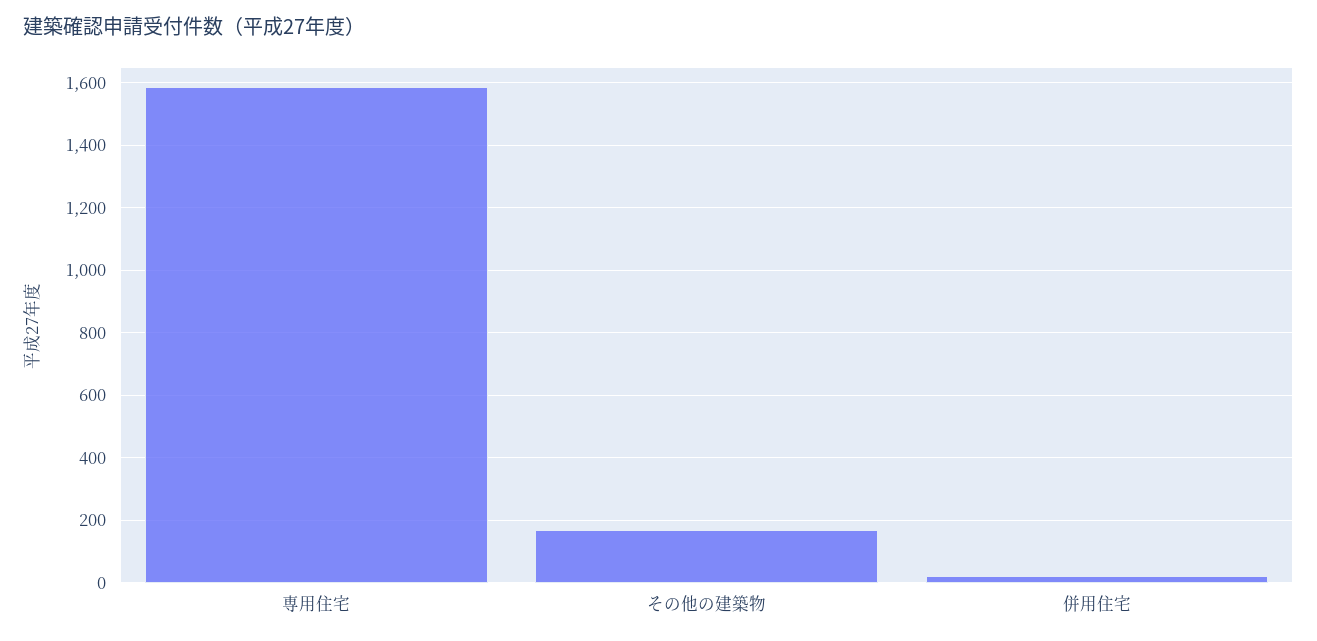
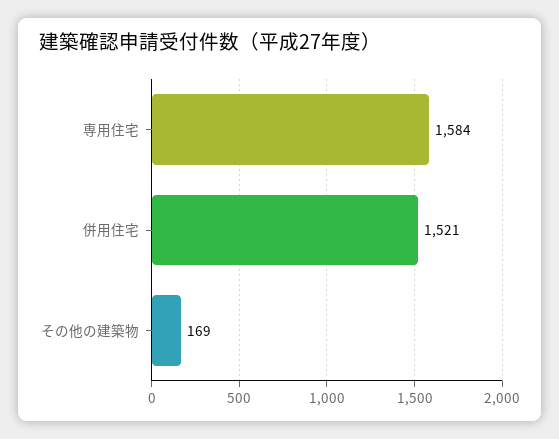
併用住宅: 20 -> 1521

